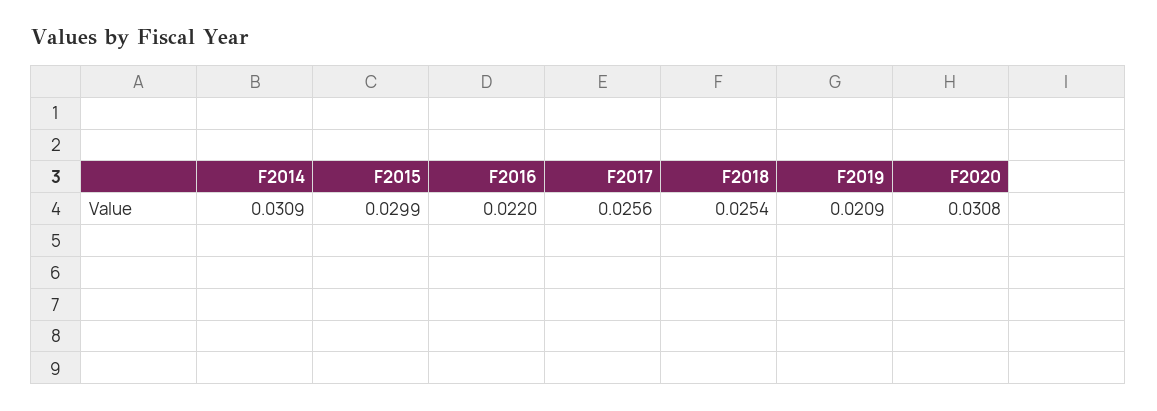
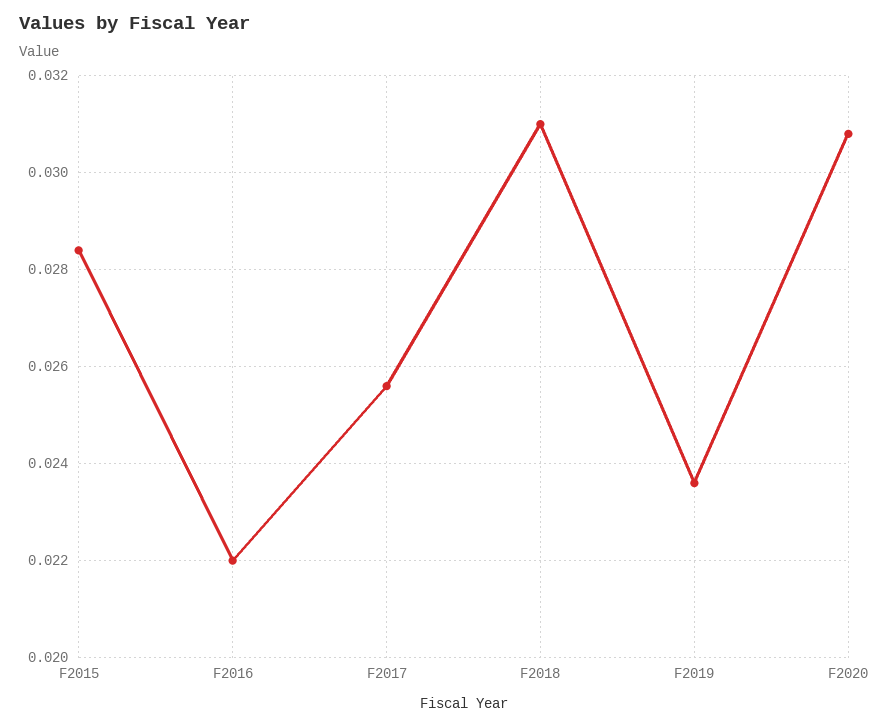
F2014: 0.0309 -> none
F2015: 0.0299 -> 0.0285
F2018: 0.0254 -> 0.031
F2019: 0.0209 -> 0.0235

